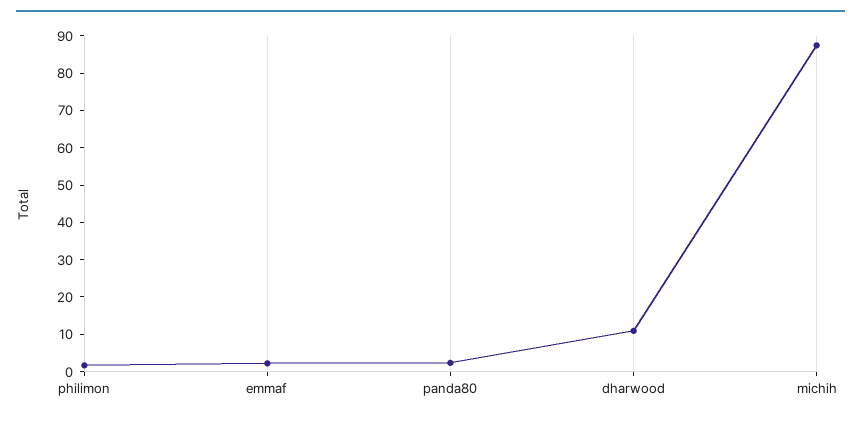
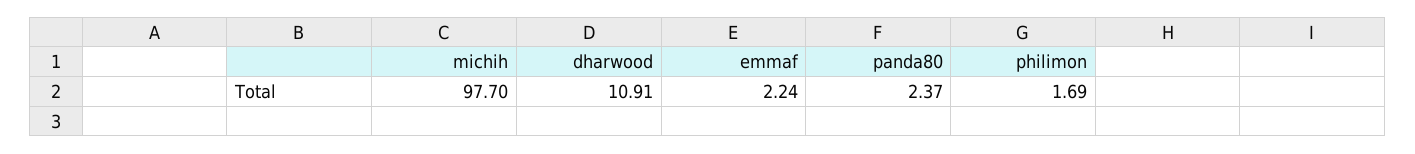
michih: 87.5 -> 97.7

